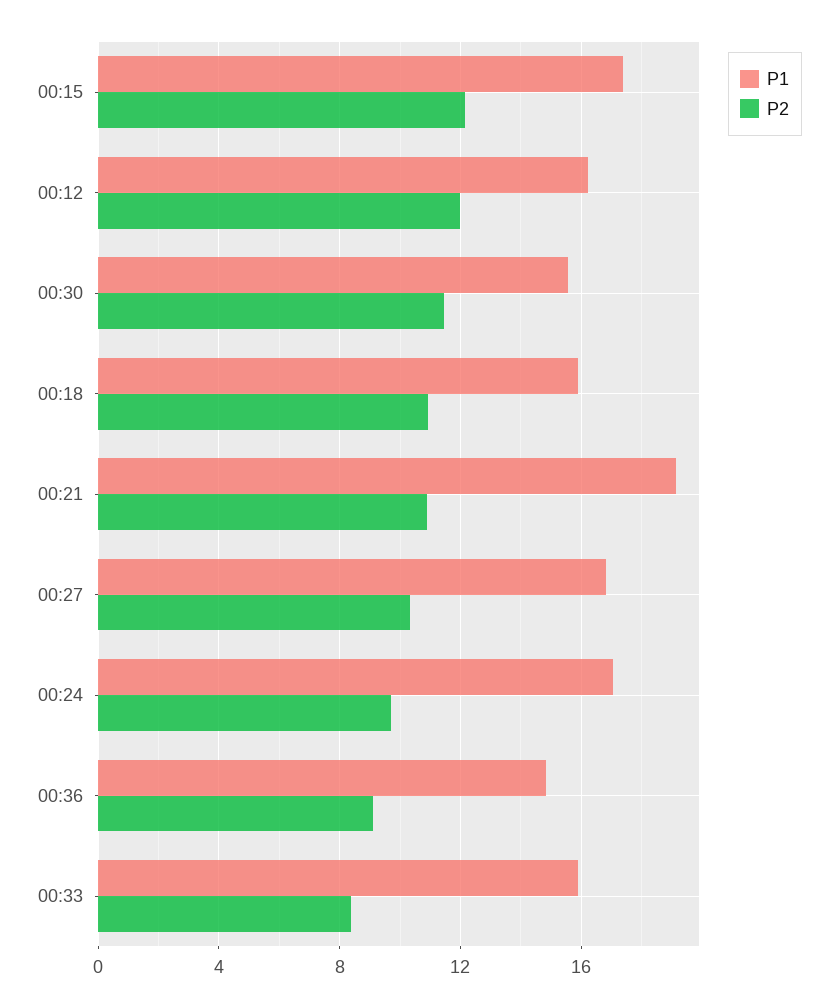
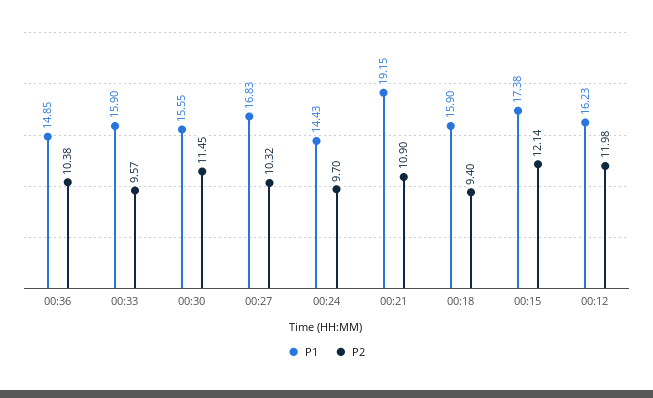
P2, 00:18: 11 -> 9.4
P1, 00:24: 17 -> 14.43
P2, 00:36: 9 -> 10.38
P2, 00:33: 8.5 -> 9.57

